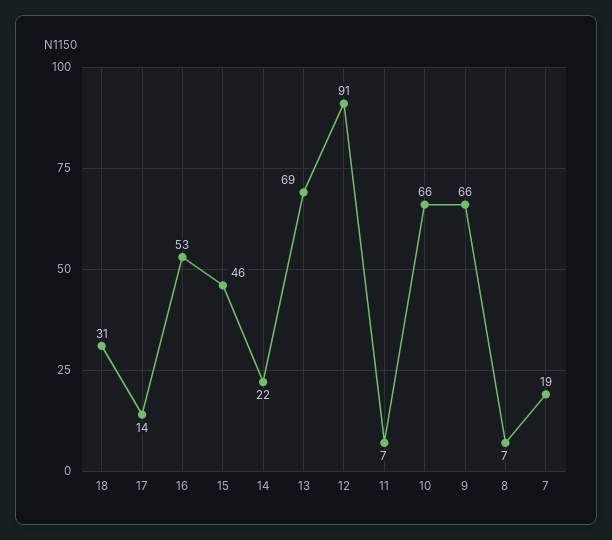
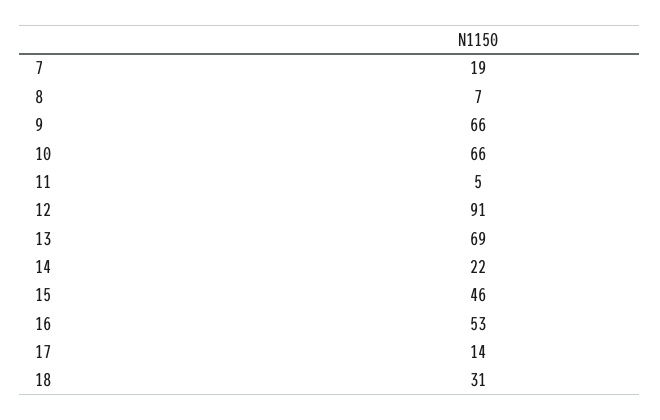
11: 7 -> 5

